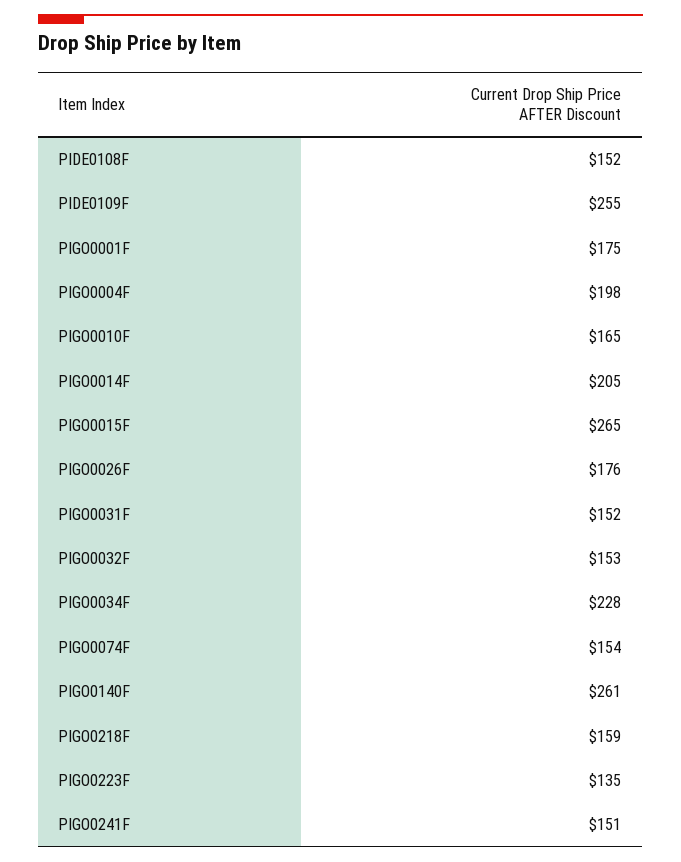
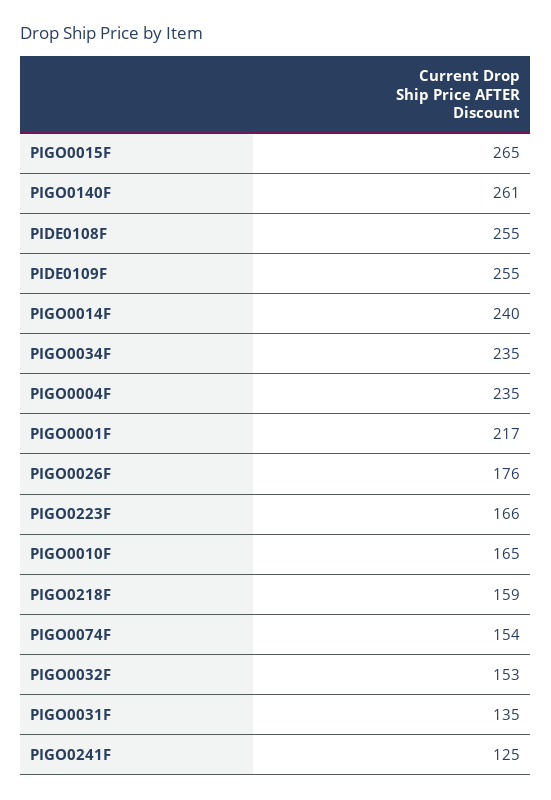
PIDE0108F: 152 -> 255
PIGO0001F: 175 -> 217
PIGO0004F: 198 -> 235
PIGO0014F: 205 -> 240
PIGO0031F: 152 -> 135
PIGO0034F: 228 -> 235
PIGO0223F: 135 -> 166
PIGO0241F: 151 -> 125

